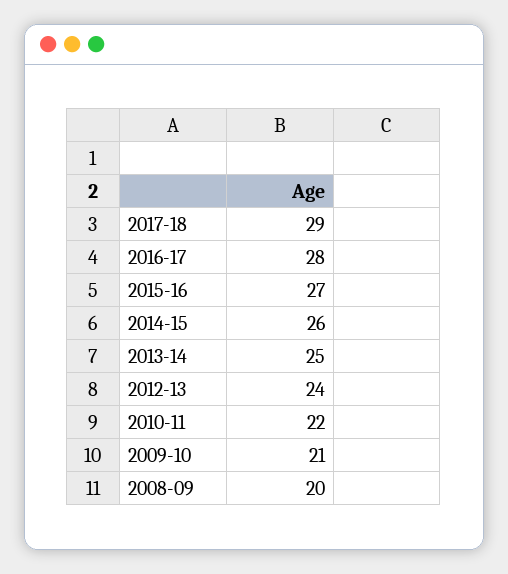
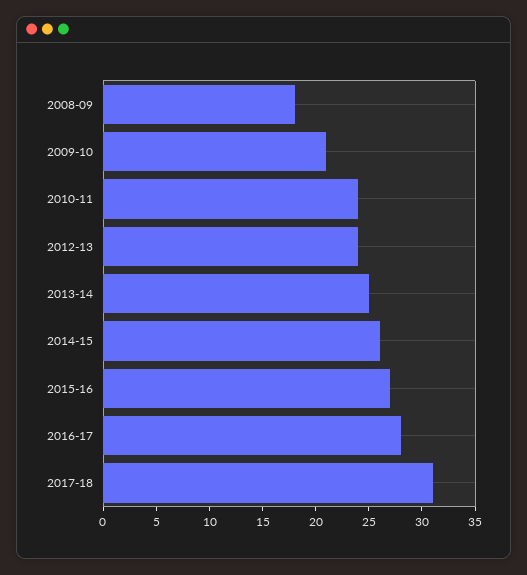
2017-18: 29 -> 31
2010-11: 22 -> 24
2008-09: 20 -> 18

